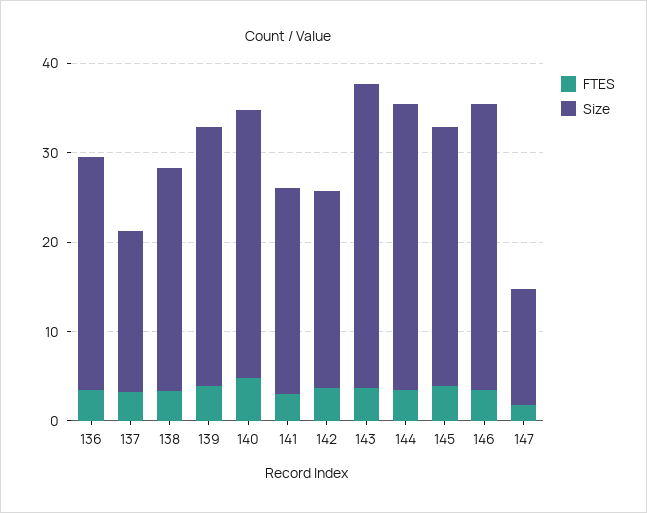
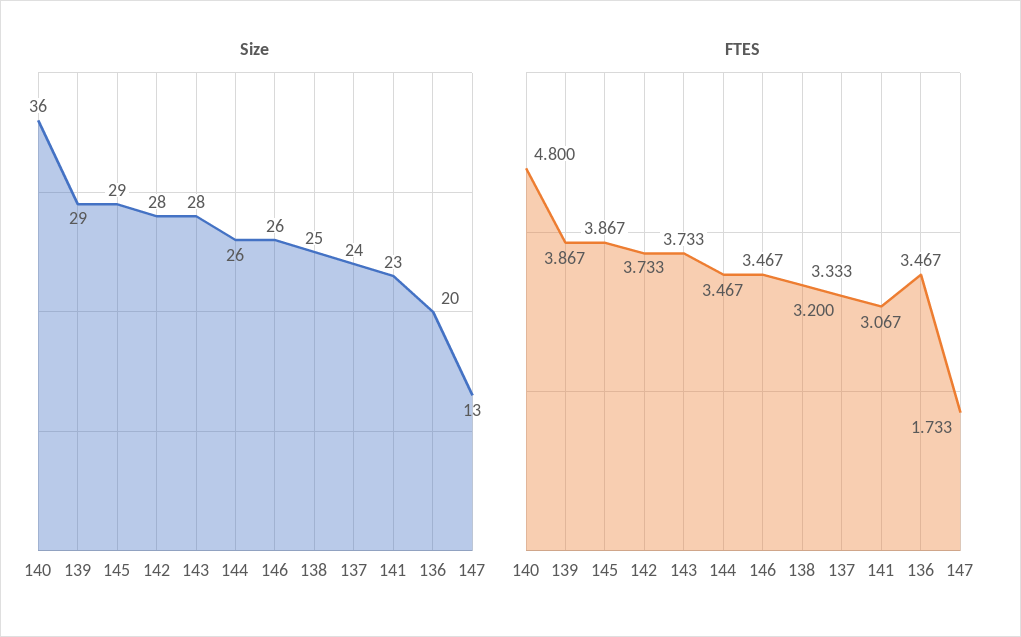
Size, 136: 26 -> 20
Size, 137: 18 -> 24
Size, 140: 30 -> 36
Size, 142: 22 -> 28
Size, 143: 34 -> 28
Size, 144: 32 -> 26
Size, 146: 32 -> 26

